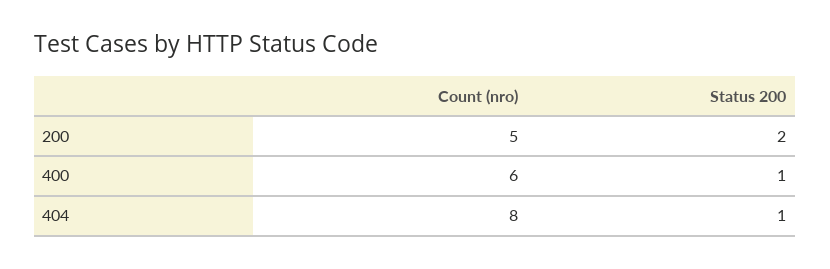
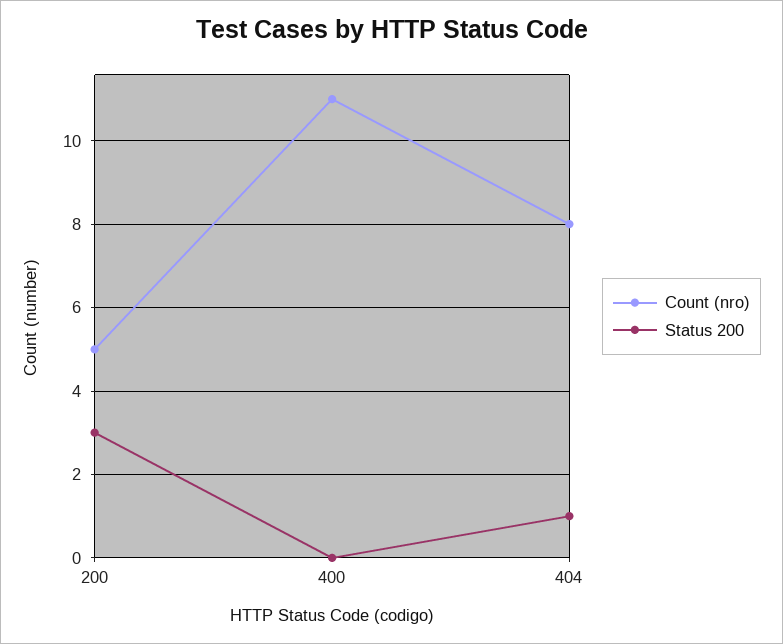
Status 200, 200: 2 -> 3
Count (nro), 400: 6 -> 11
Status 200, 400: 1 -> 0

